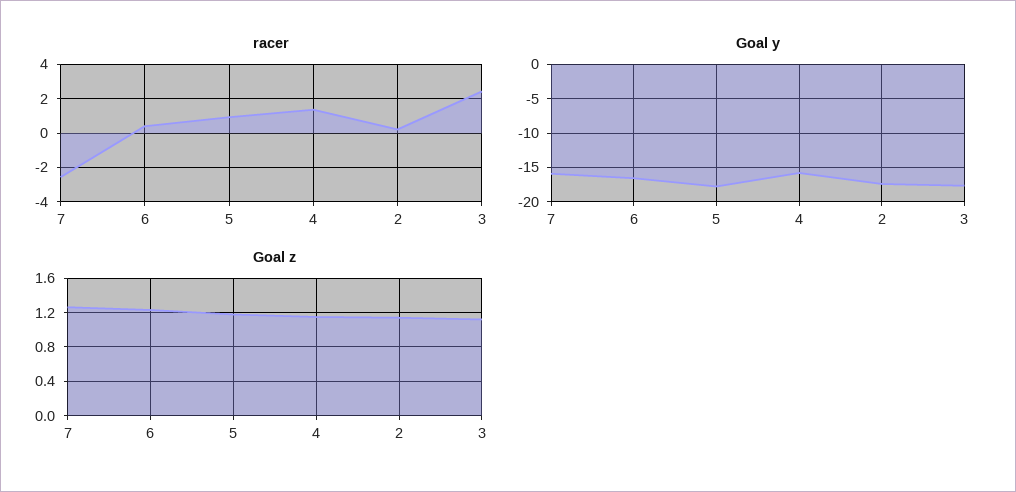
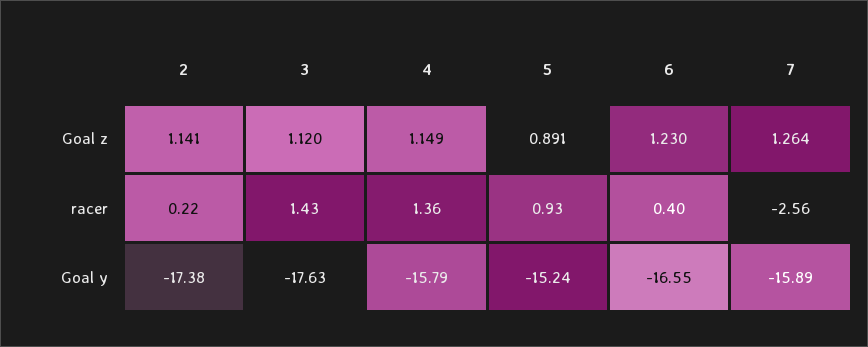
racer, 3: 2.5 -> 1.43
Goal y, 5: -18 -> -15.24
Goal z, 5: 1.2 -> 0.891

